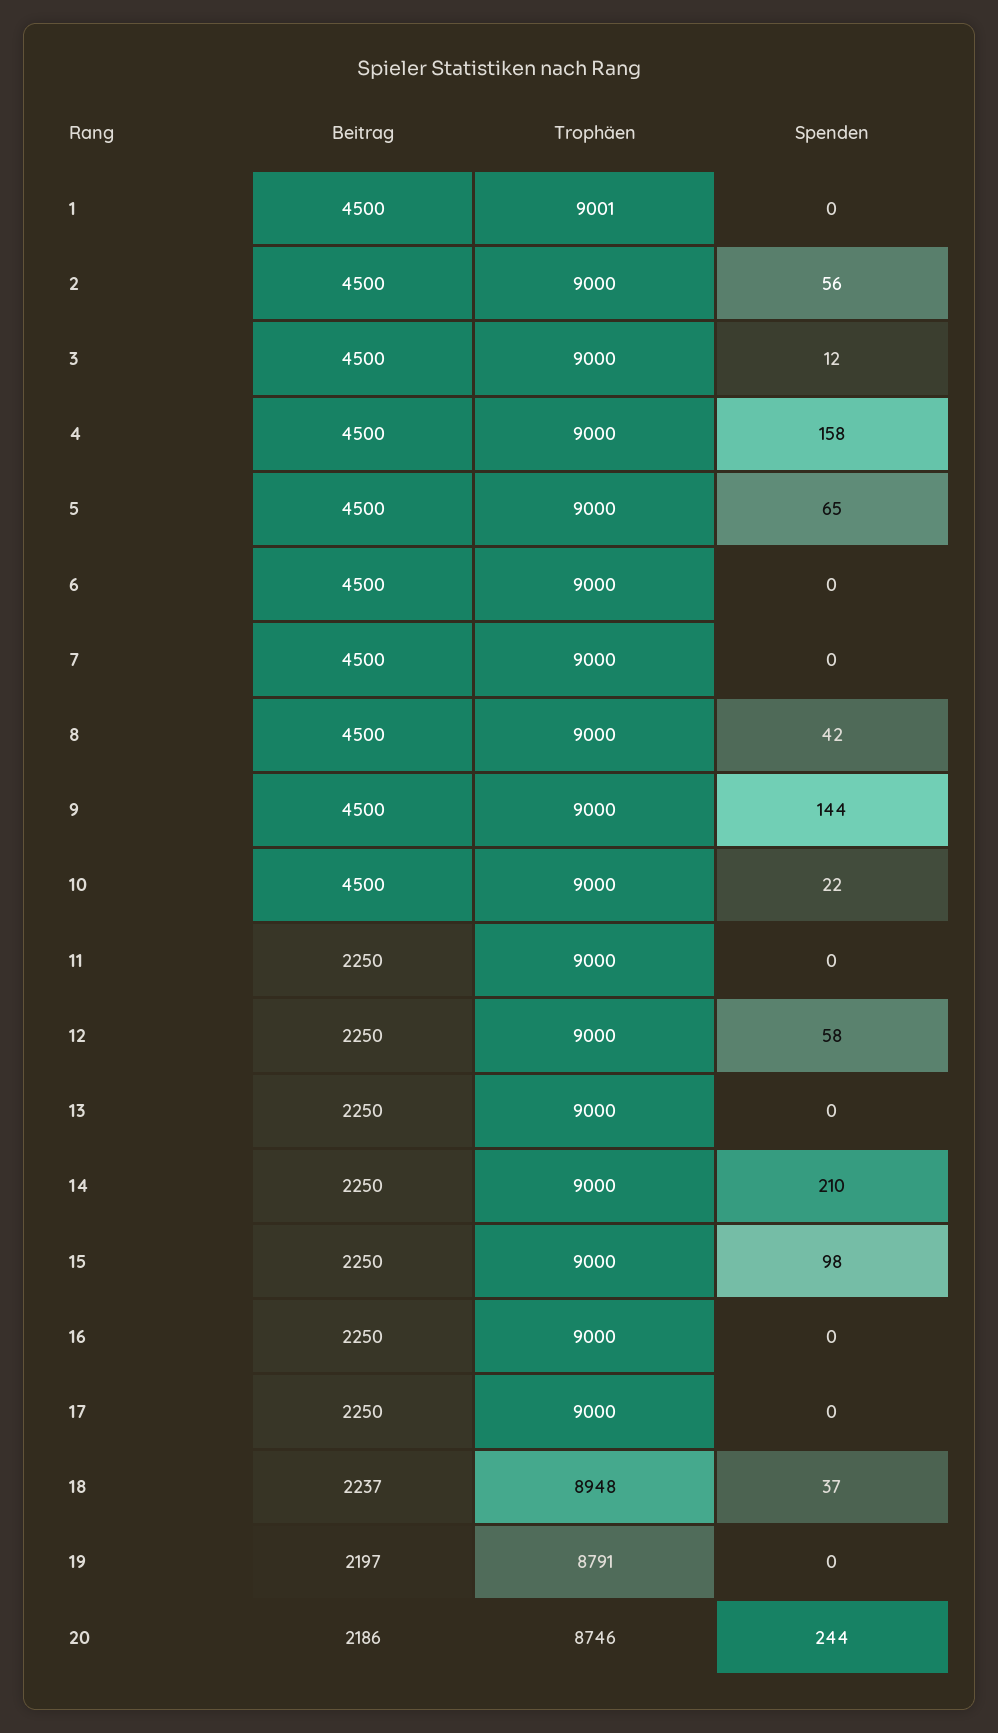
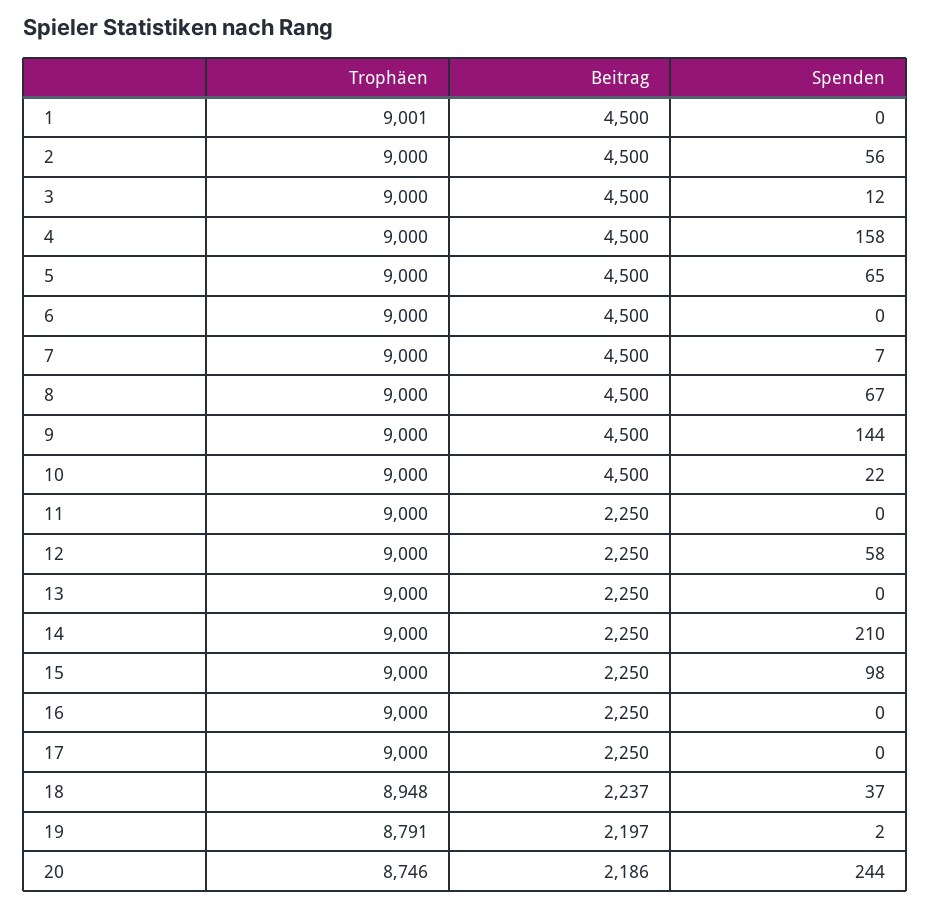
Spenden, 7: 0 -> 7
Spenden, 8: 42 -> 67
Spenden, 19: 0 -> 2

